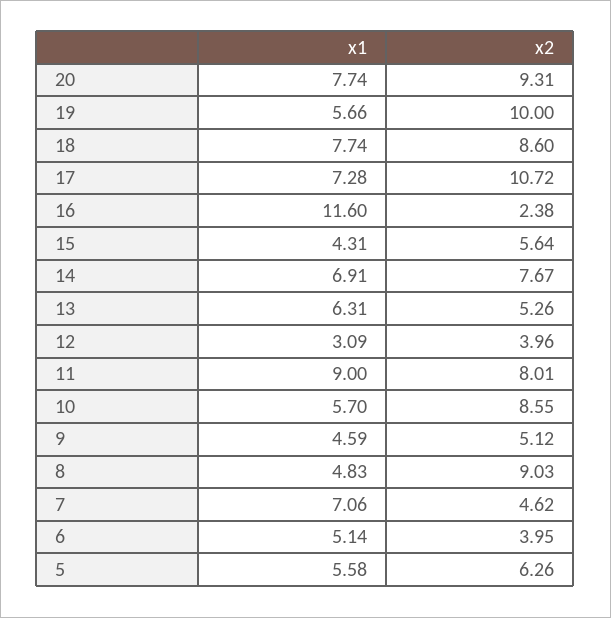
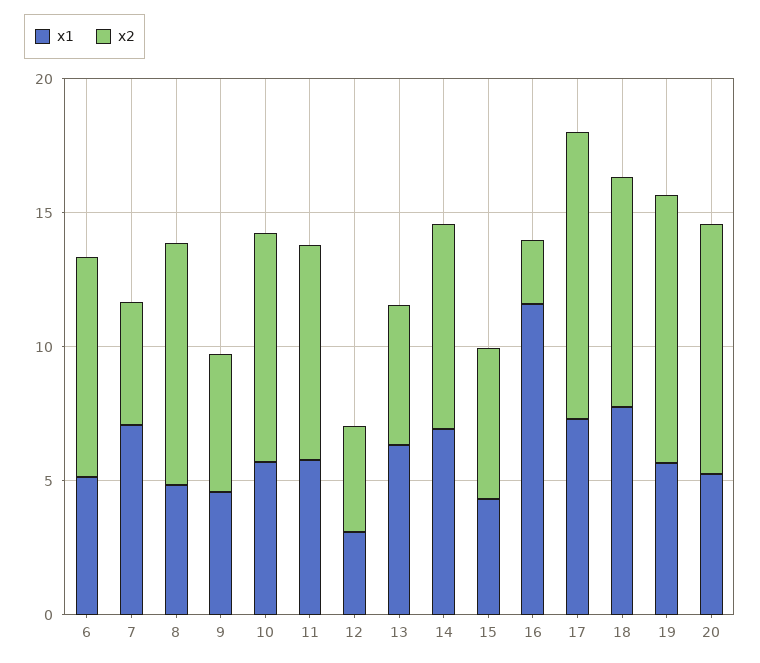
x1, 20: 7.74 -> 5
x1, 11: 9 -> 6
x2, 6: 3.95 -> 8
x1, 5: 5.58 -> none
x2, 5: 6.26 -> none

